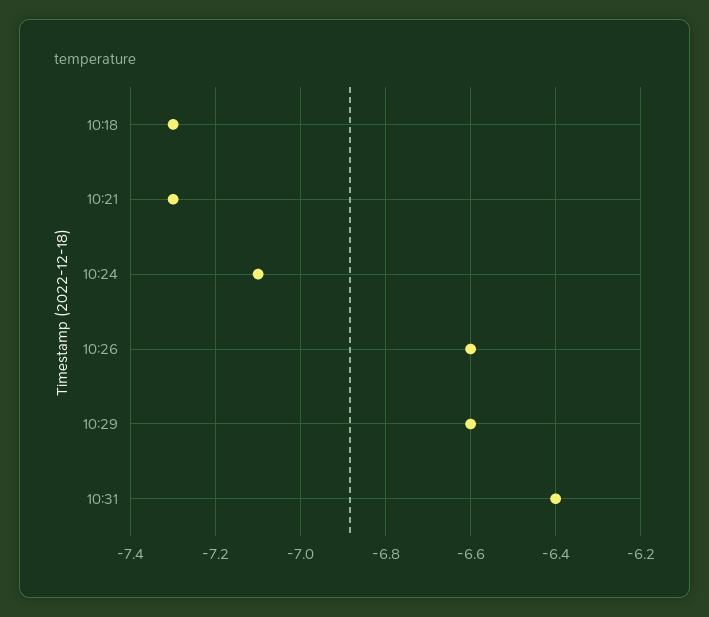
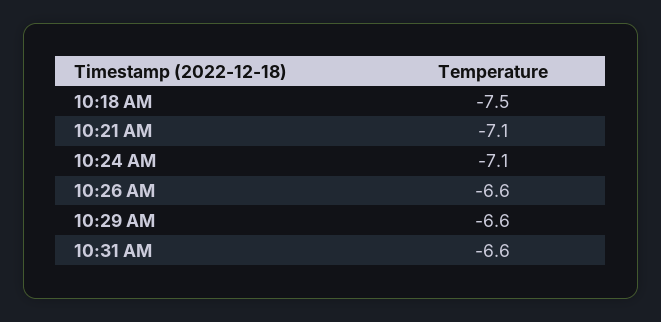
10:18: -7.3 -> -7.5
10:21: -7.3 -> -7.1
10:31: -6.4 -> -6.6

